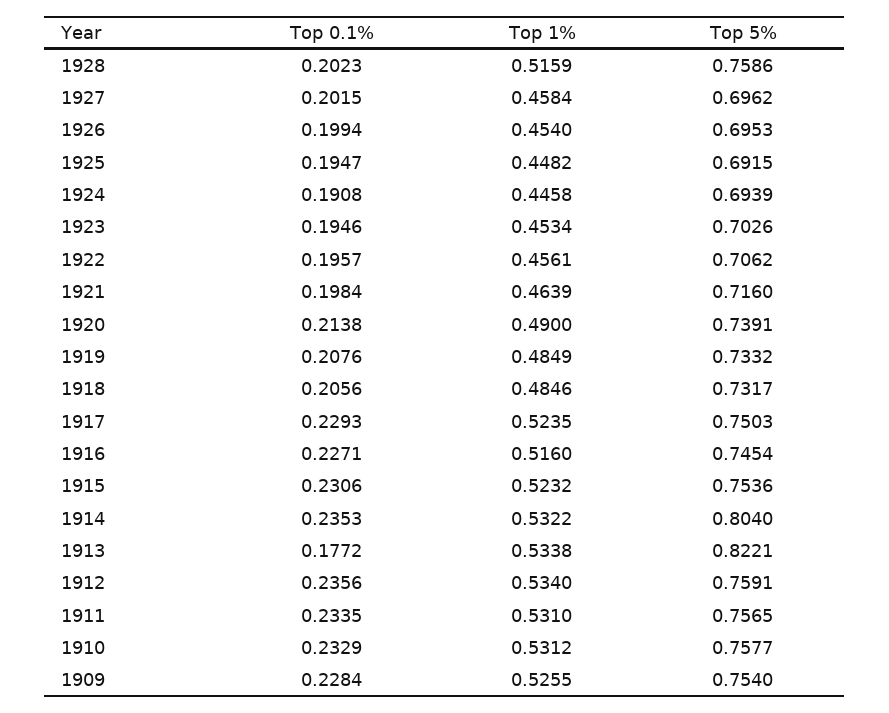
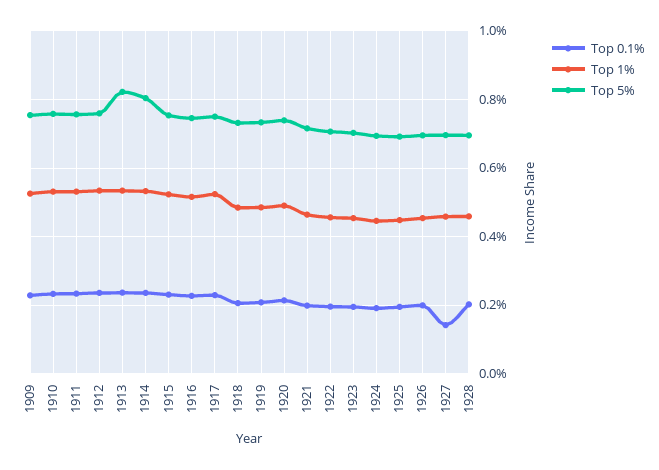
Top 1%, 1928: 0.5159 -> 0.46
Top 5%, 1928: 0.7586 -> 0.7
Top 0.1%, 1927: 0.2015 -> 0.14
Top 0.1%, 1913: 0.1772 -> 0.24

